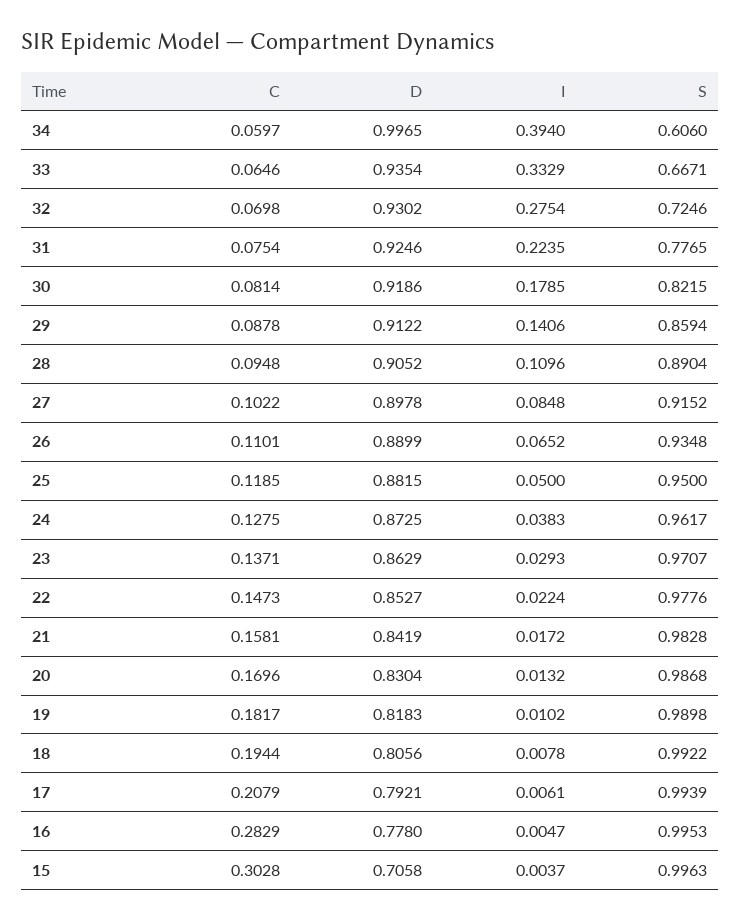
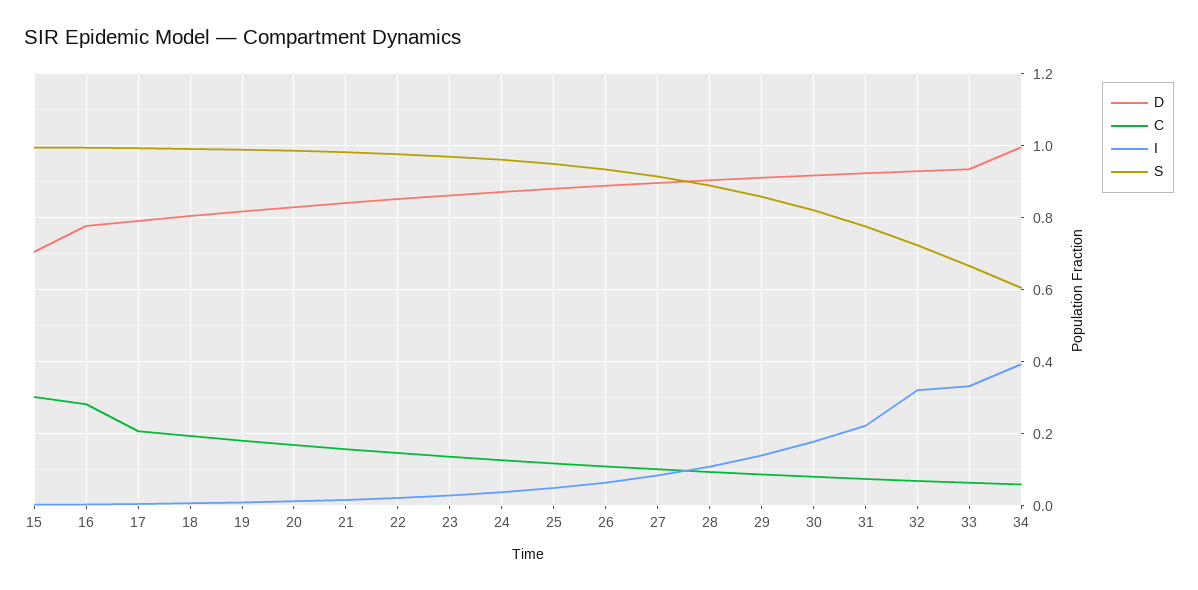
I, 32: 0.2754 -> 0.32

